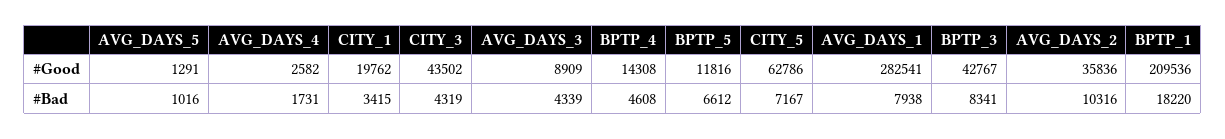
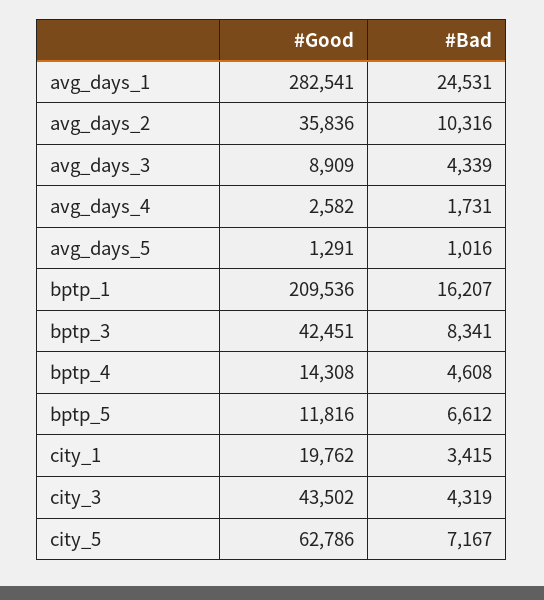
BPTP_3, #Good: 42767 -> 42451
AVG_DAYS_1, #Bad: 7938 -> 24531
BPTP_1, #Bad: 18220 -> 16207

